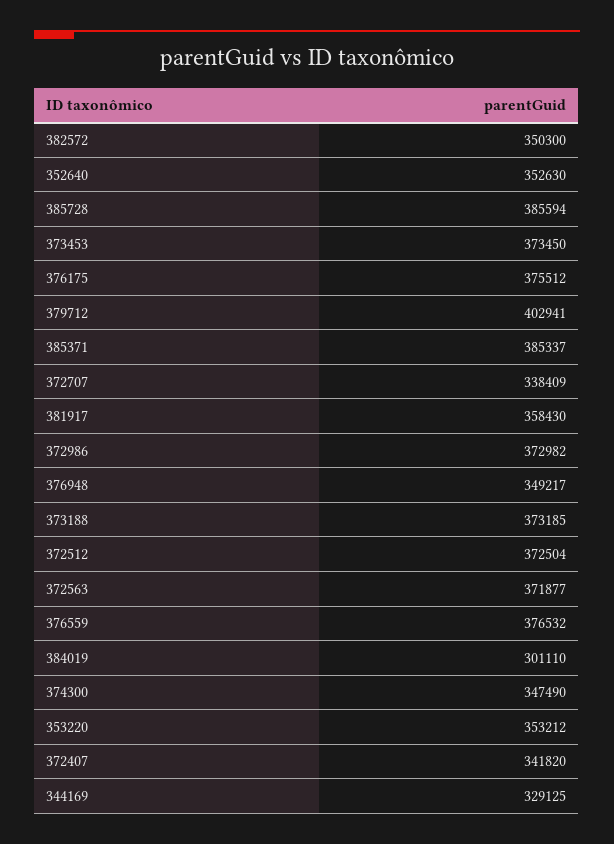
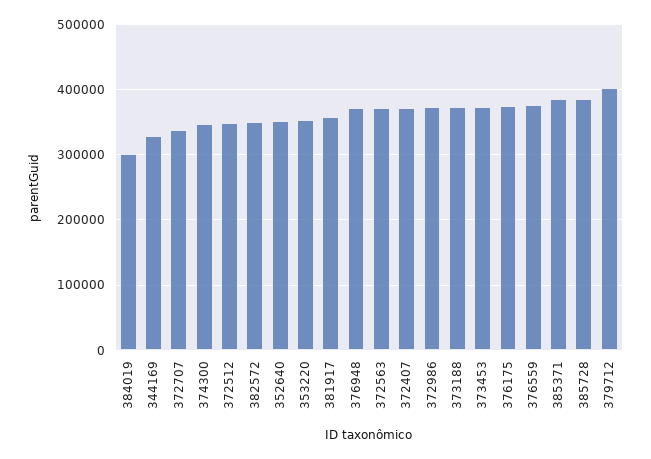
376948: 349217 -> 370000
372512: 372504 -> 350000
372407: 341820 -> 370000

